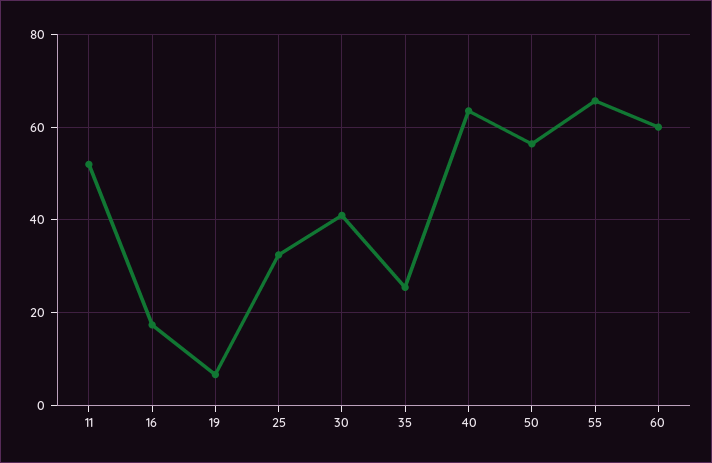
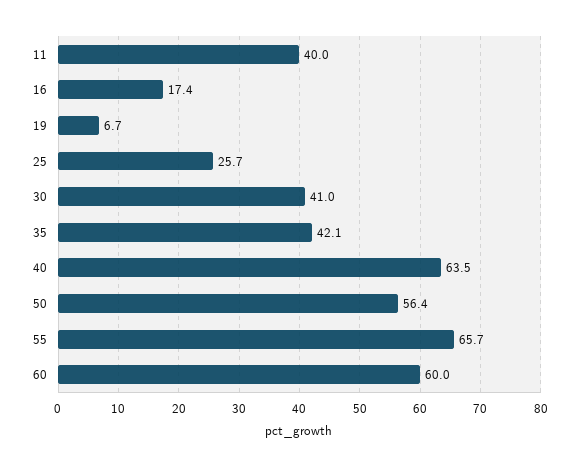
11: 52 -> 40
25: 32 -> 25.7
35: 26 -> 42.1

